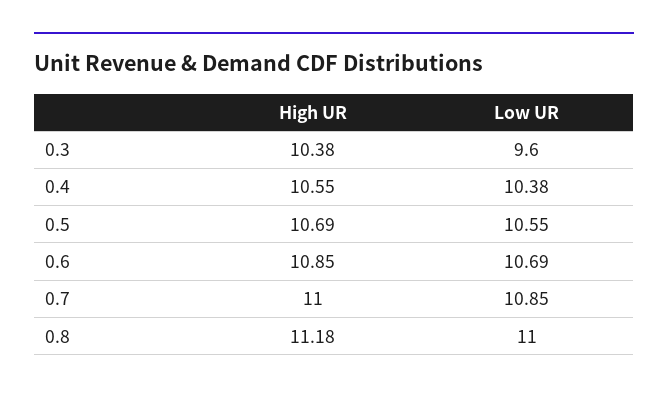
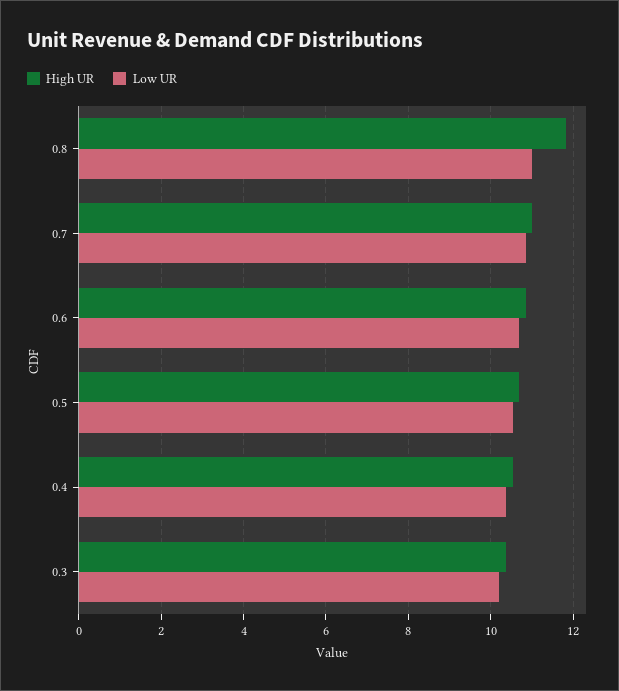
Low UR, 0.3: 9.6 -> 10.2
High UR, 0.8: 11.18 -> 11.8

